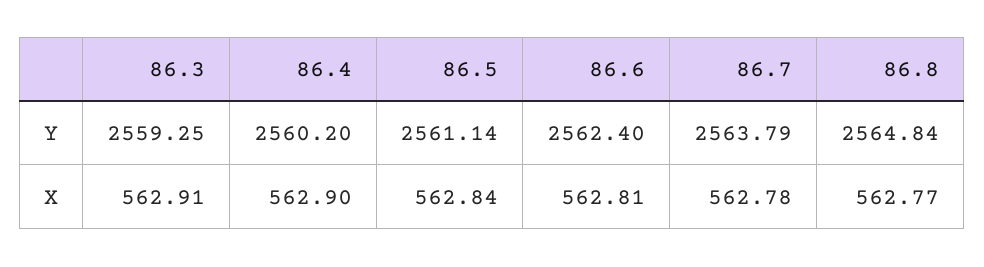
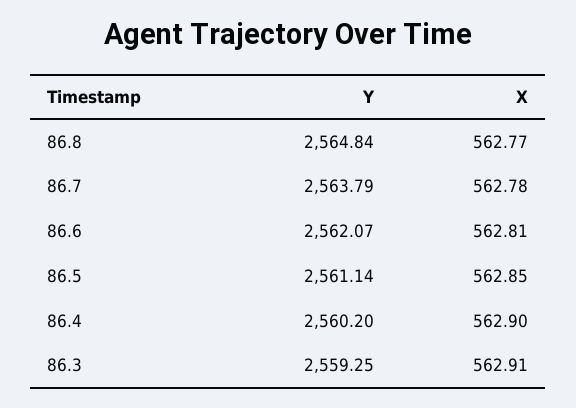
86.6, Y: 2562.4 -> 2562.07
86.5, X: 562.84 -> 562.85

